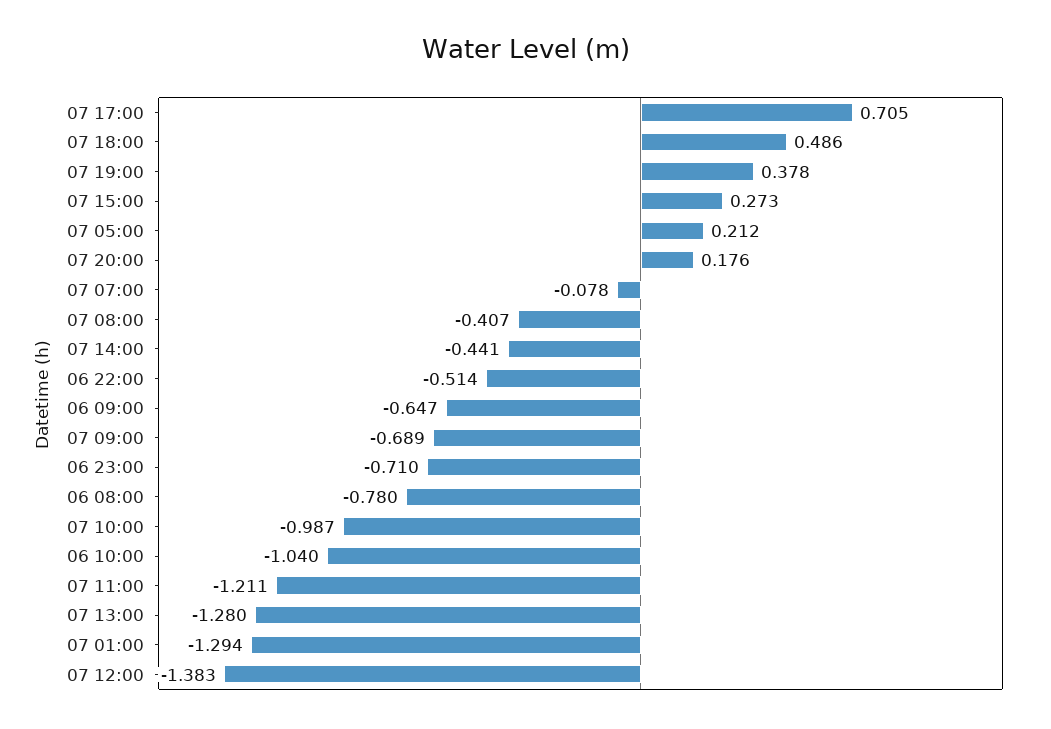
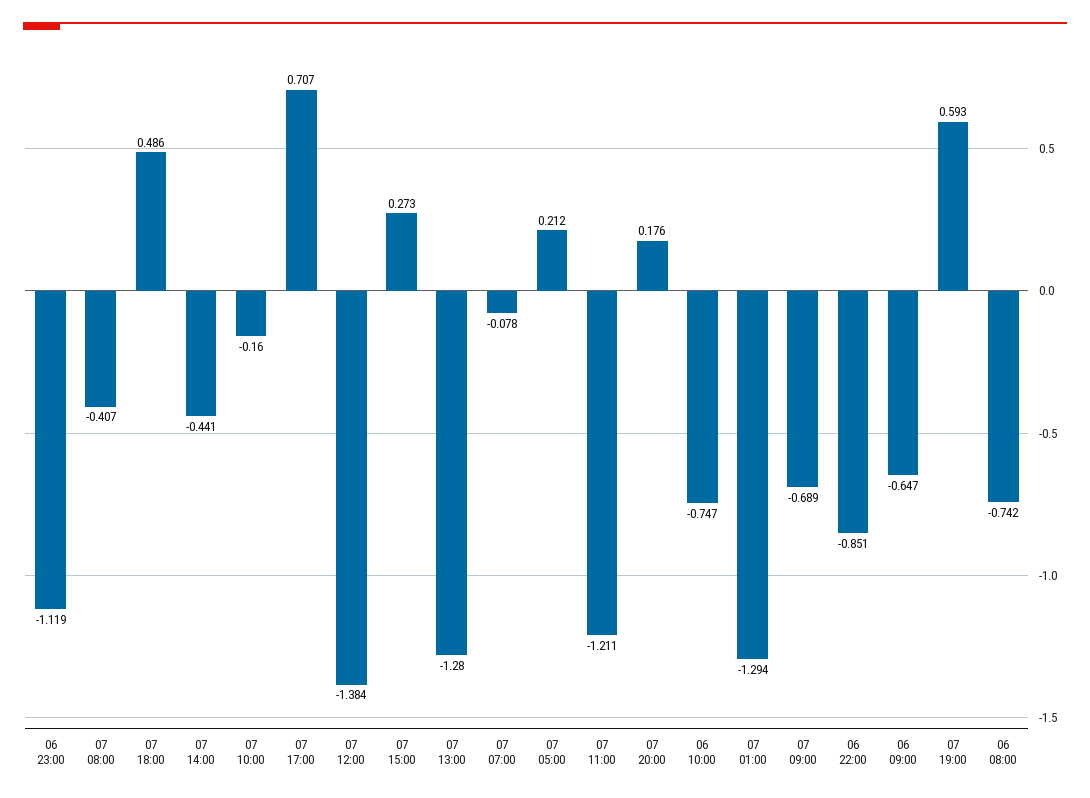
07 17:00: 0.705 -> 0.707
07 19:00: 0.378 -> 0.593
06 22:00: -0.514 -> -0.851
06 23:00: -0.71 -> -1.119
06 08:00: -0.78 -> -0.742
07 10:00: -0.987 -> -0.16
06 10:00: -1.04 -> -0.747
07 12:00: -1.383 -> -1.384

